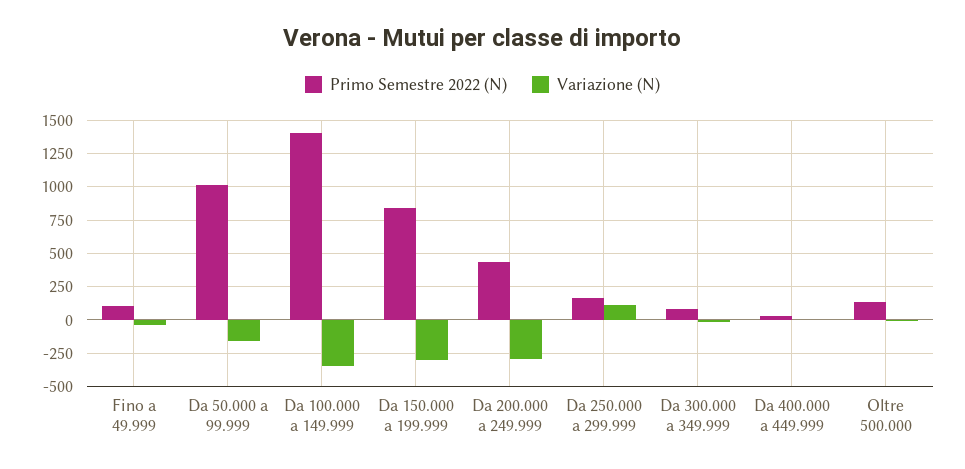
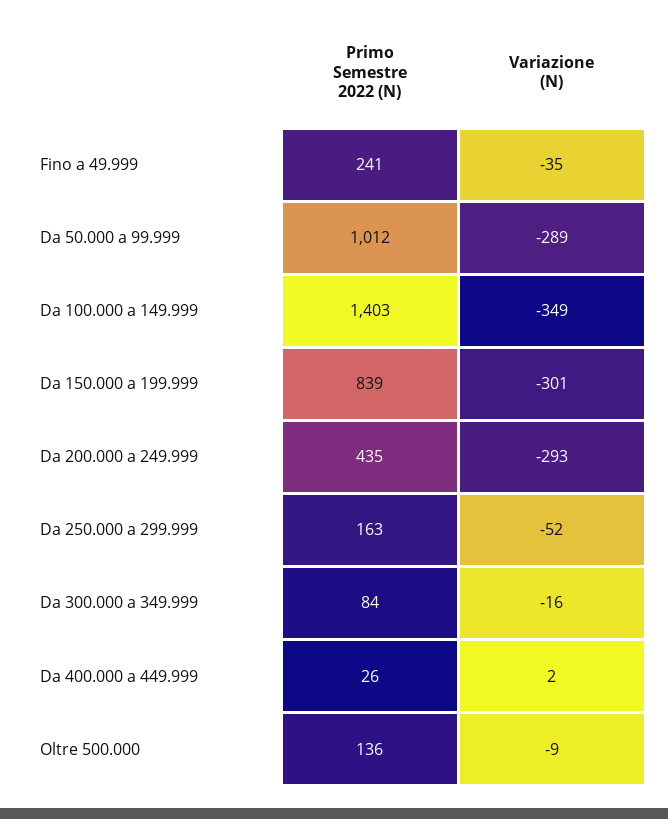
Primo Semestre 2022 (N), Fino a 49.999: 100 -> 241
Variazione (N), Da 50.000 a 99.999: -150 -> -289
Variazione (N), Da 250.000 a 299.999: 100 -> -52

